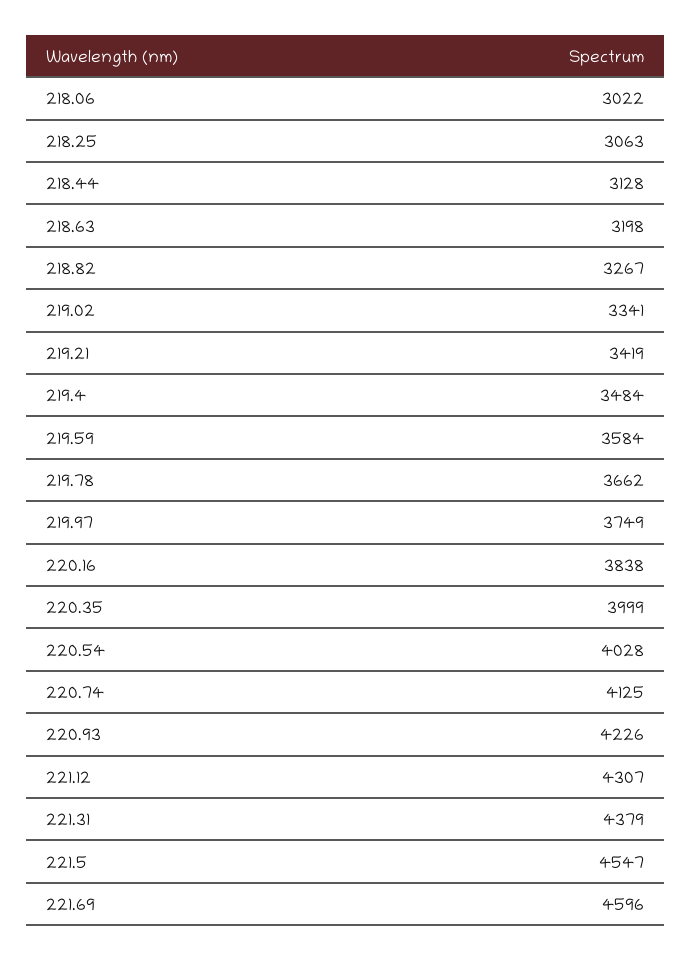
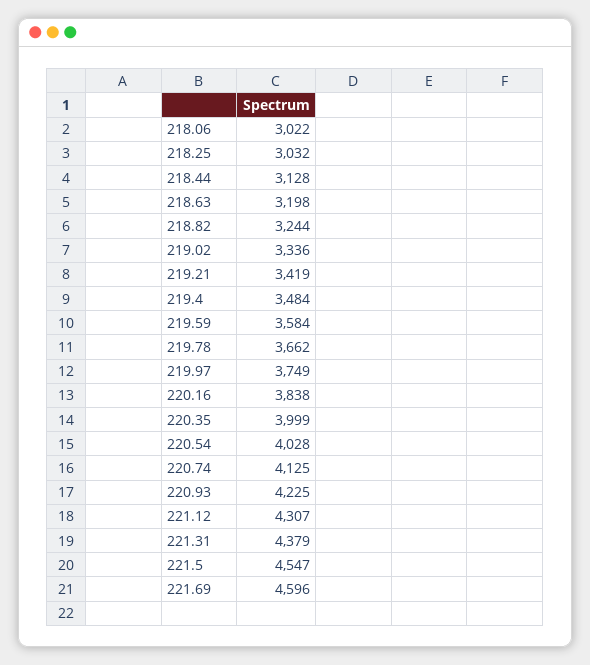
218.25: 3063 -> 3032
218.82: 3267 -> 3244
219.02: 3341 -> 3336
220.93: 4226 -> 4225

